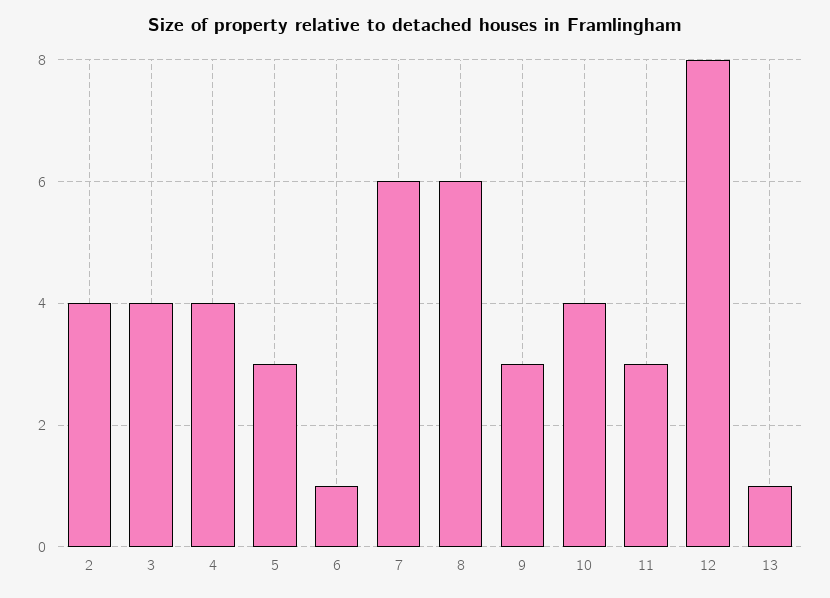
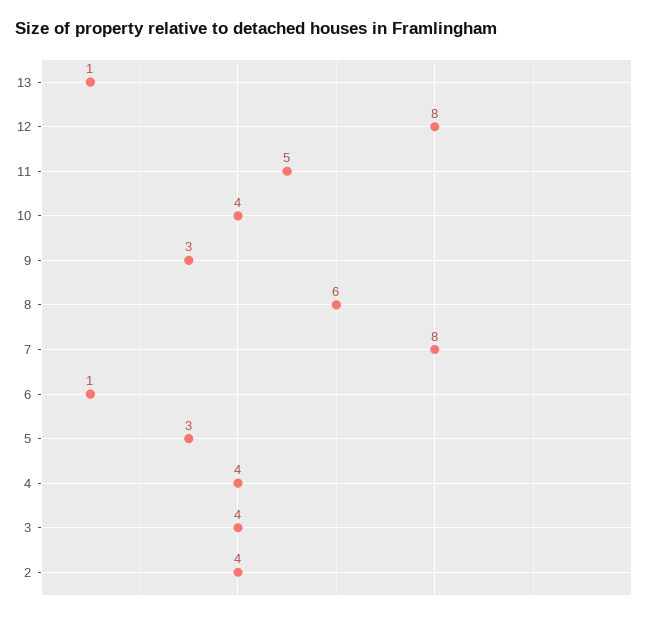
7: 6 -> 8
11: 3 -> 5

